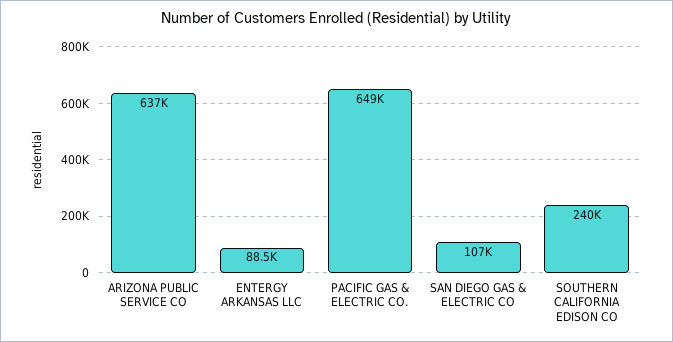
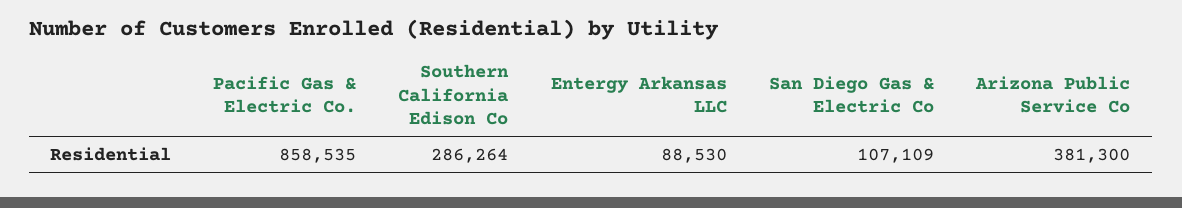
ARIZONA PUBLIC SERVICE CO: 637000 -> 381300
PACIFIC GAS & ELECTRIC CO.: 649000 -> 858535
SOUTHERN CALIFORNIA EDISON CO: 240000 -> 286264

